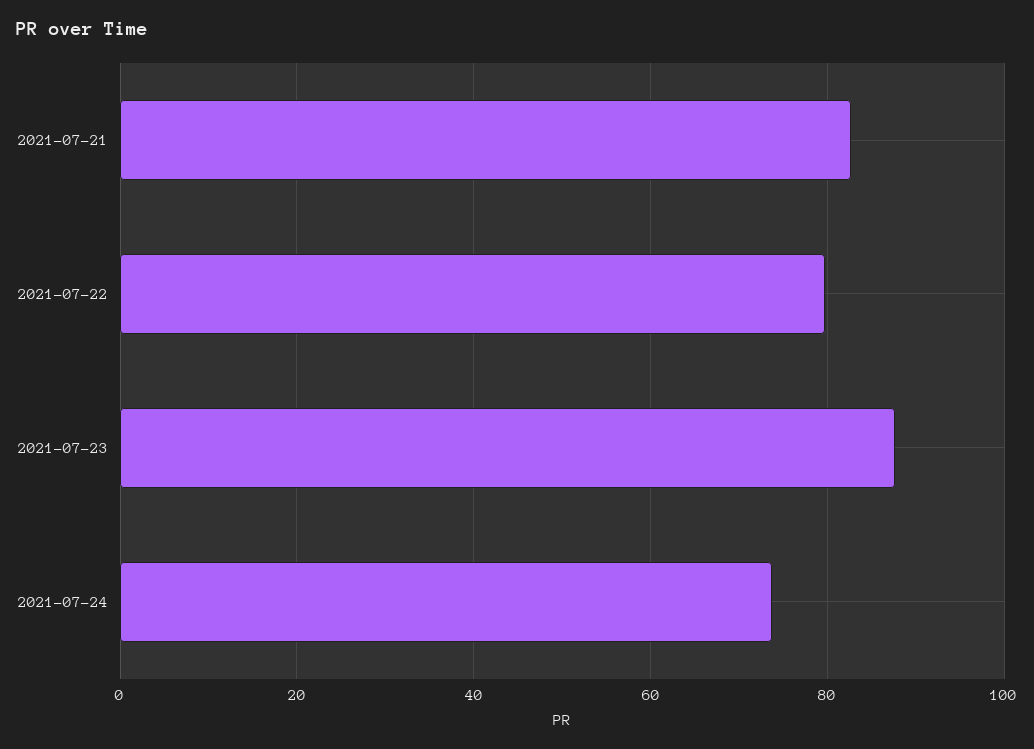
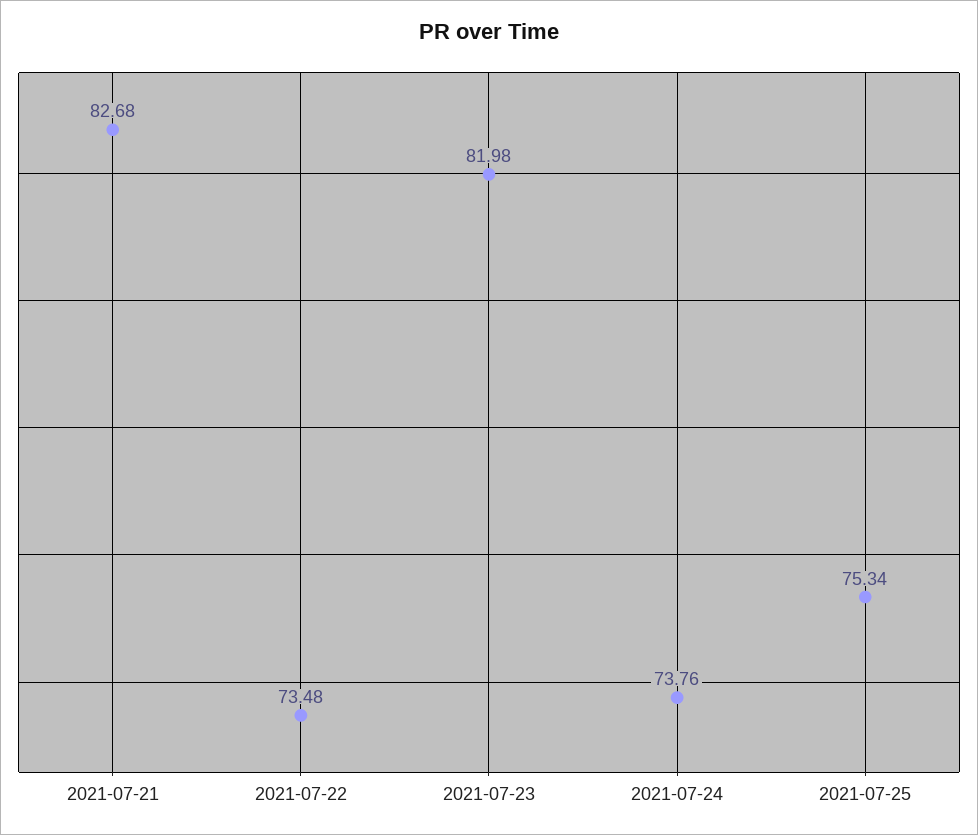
2021-07-22: 80 -> 73.48
2021-07-23: 88 -> 81.98
2021-07-25: none -> 75.34

